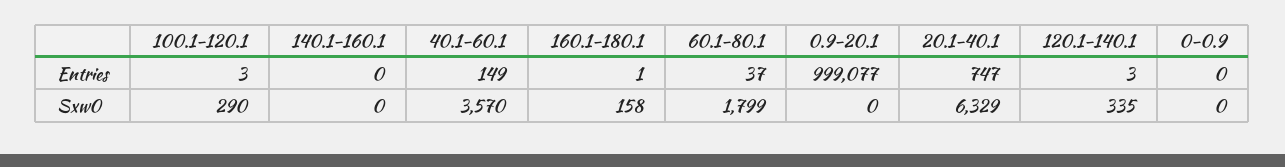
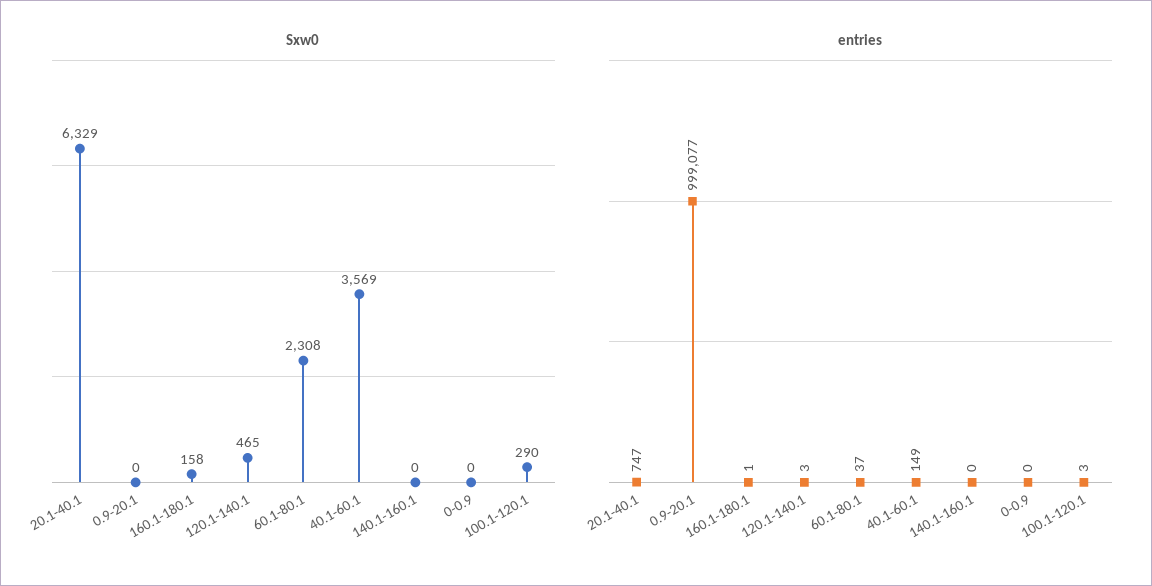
Sxw0, 40.1-60.1: 3570 -> 3569
Sxw0, 60.1-80.1: 1799 -> 2308
Sxw0, 120.1-140.1: 335 -> 465

